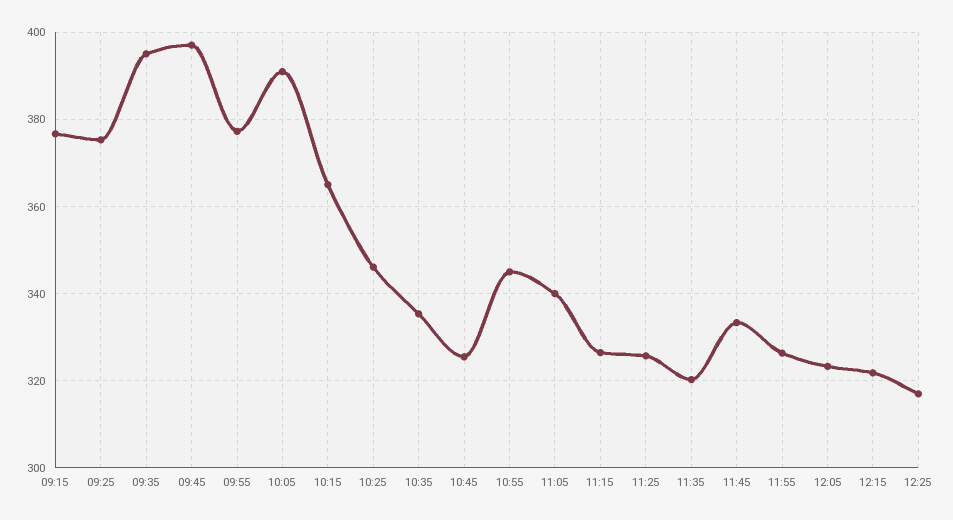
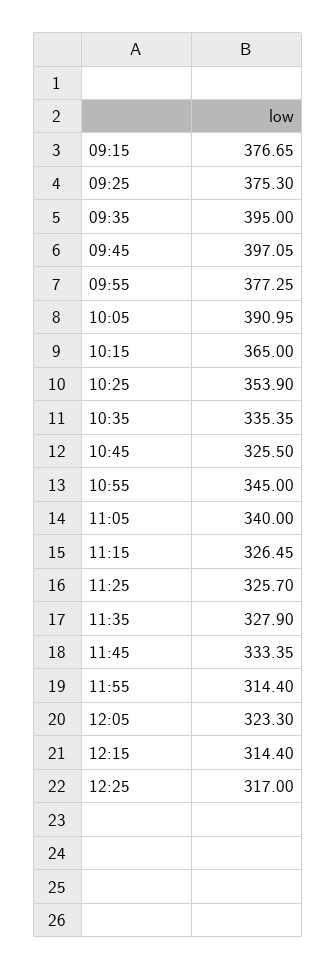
10:25: 346 -> 353.9
11:35: 320 -> 327.9
11:55: 326 -> 314.4
12:15: 322 -> 314.4

